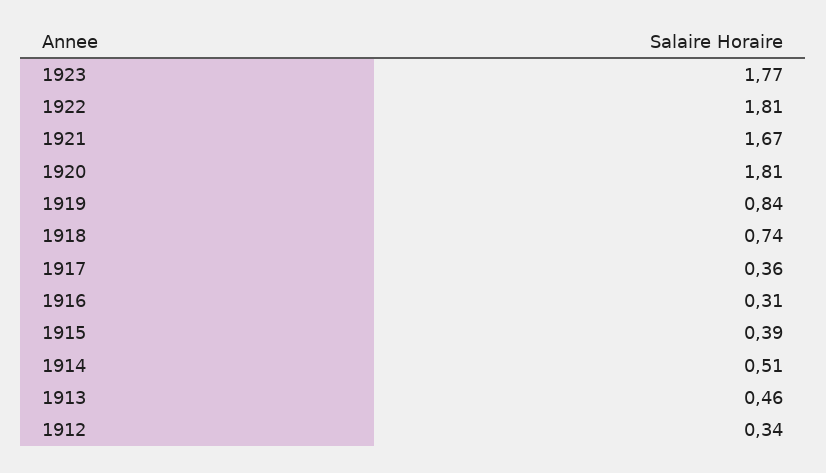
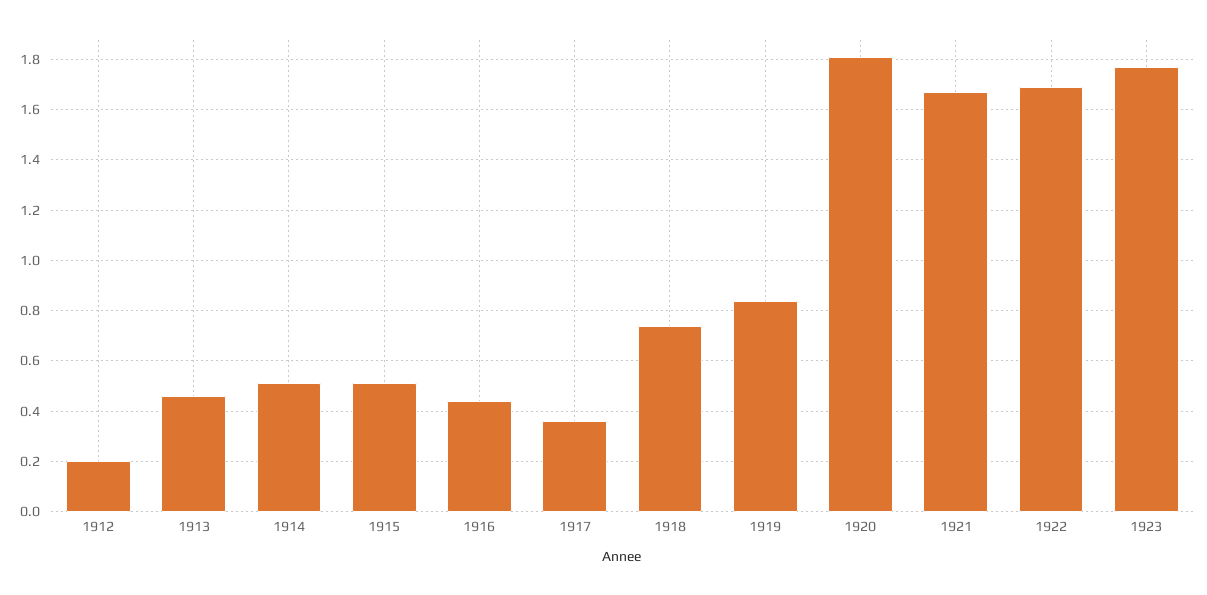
1922: 1.81 -> 1.7
1916: 0.31 -> 0.45
1915: 0.39 -> 0.5
1912: 0.34 -> 0.2

